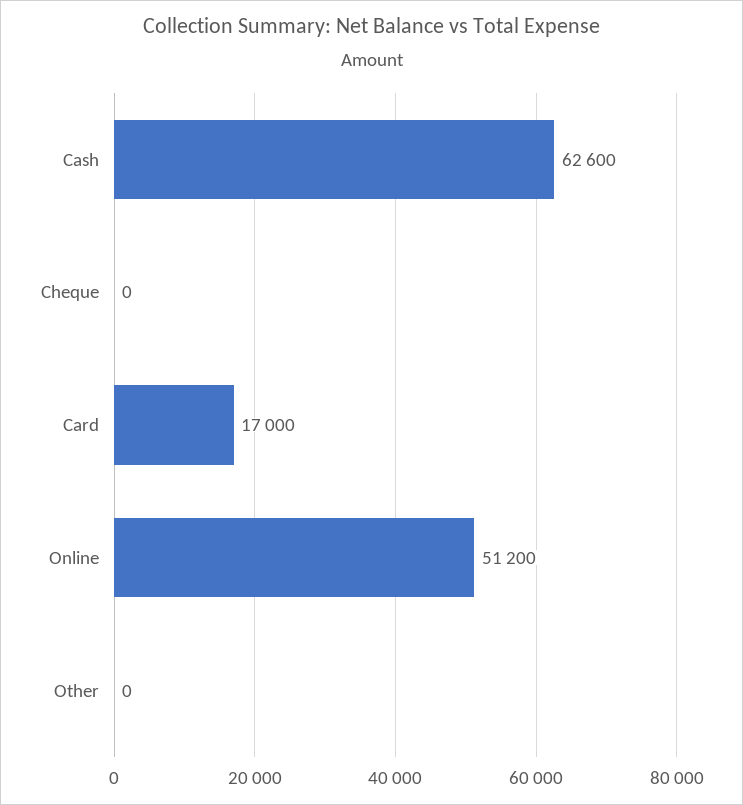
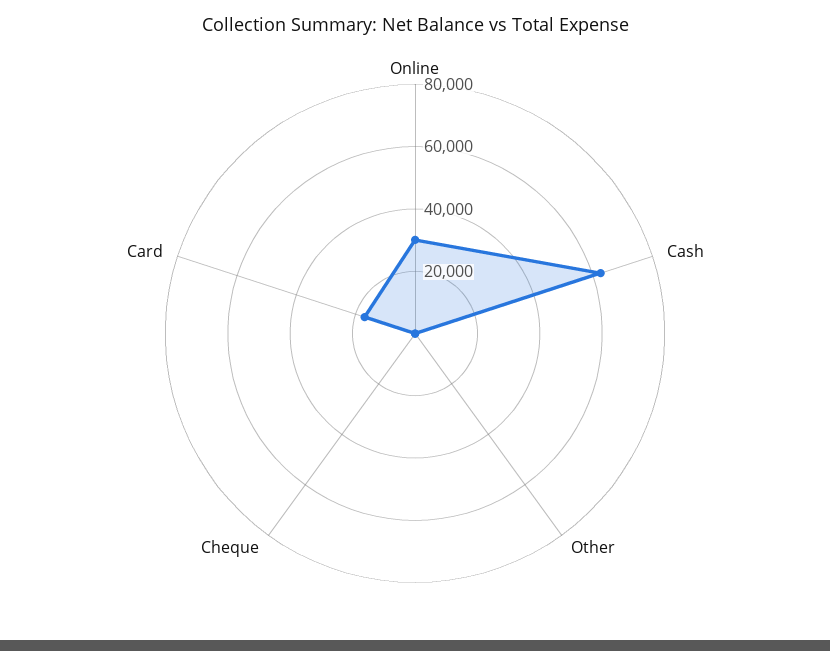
Online: 51200 -> 30000

